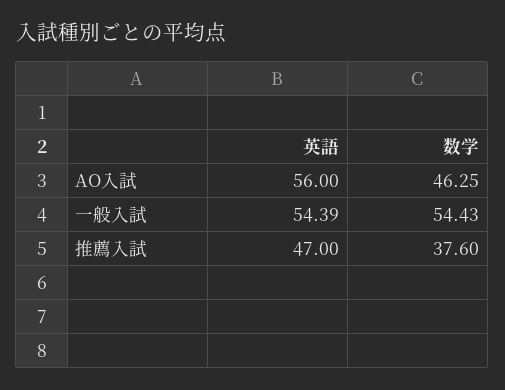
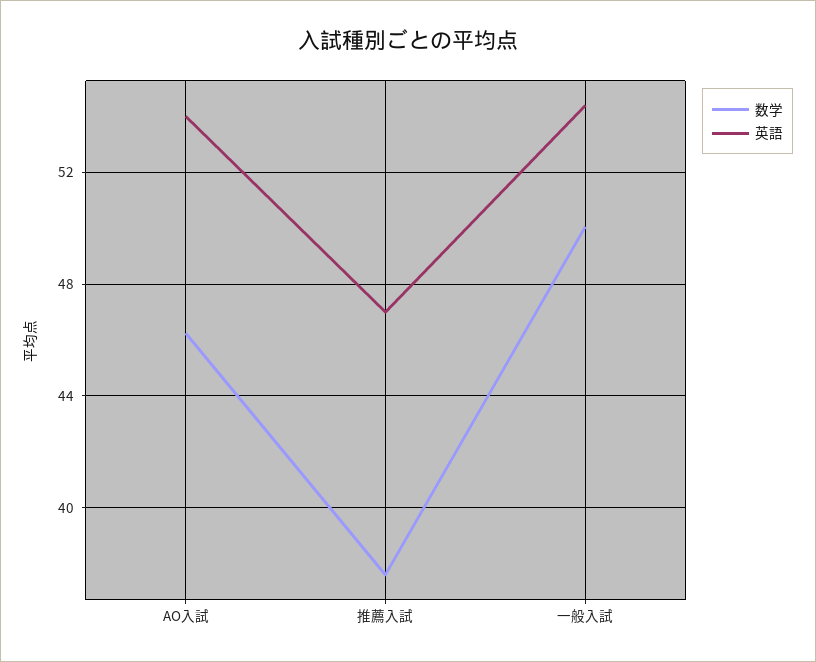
英語, AO入試: 56 -> 54
数学, 一般入試: 54.43 -> 50

